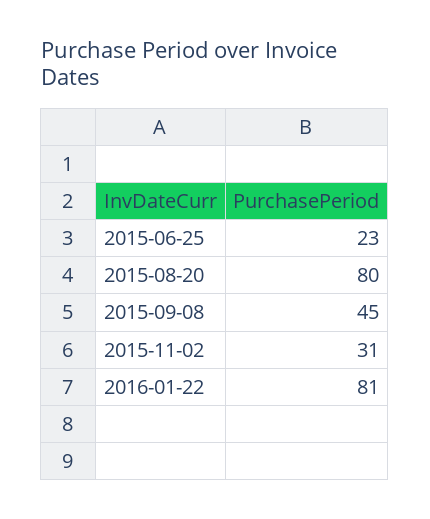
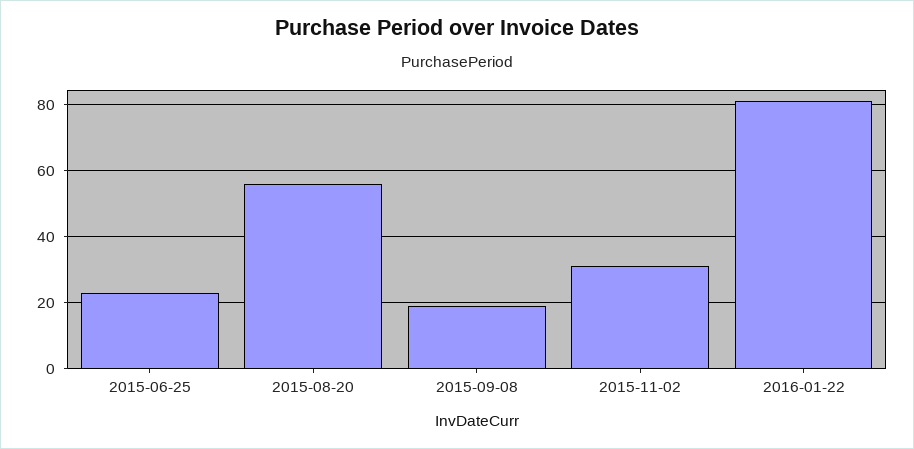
2015-08-20: 80 -> 55
2015-09-08: 45 -> 20

